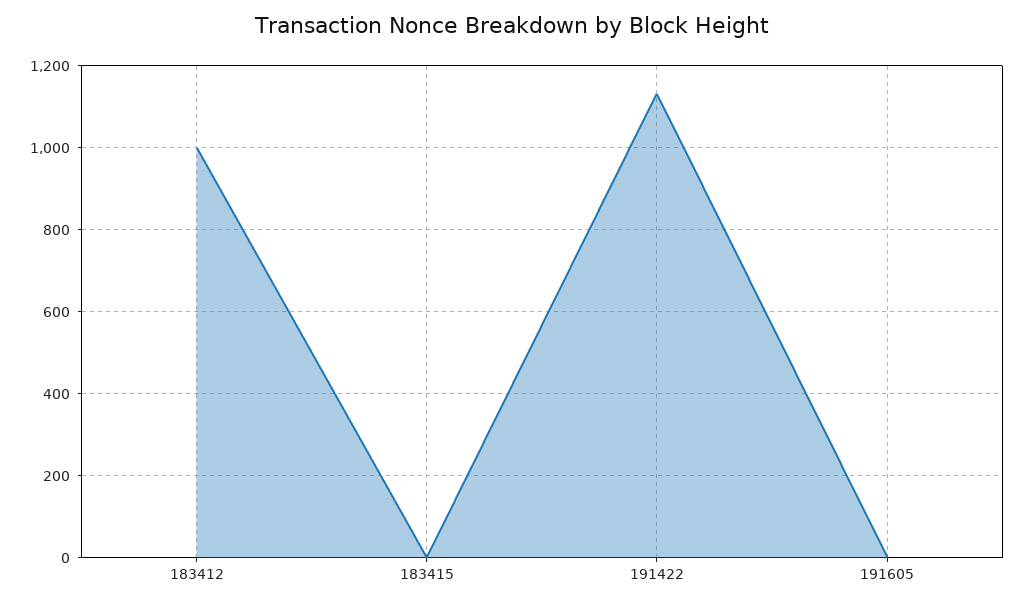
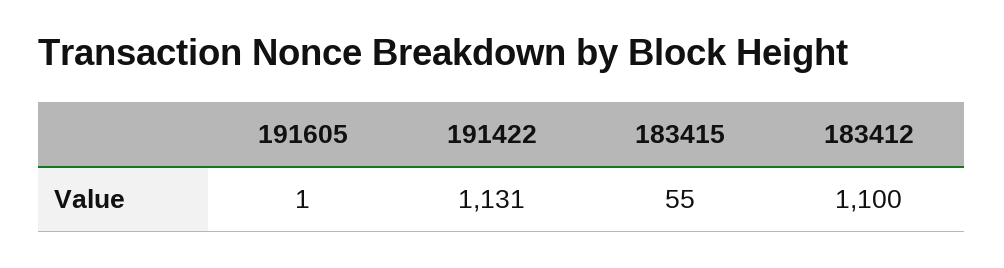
183412: 1000 -> 1100
183415: 0 -> 55

